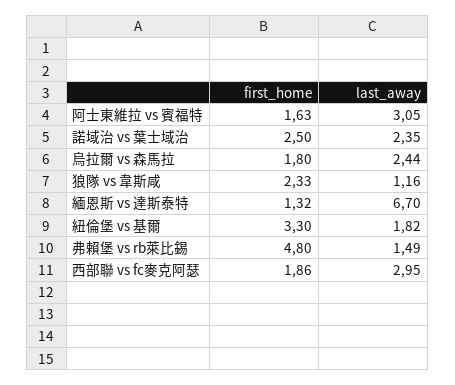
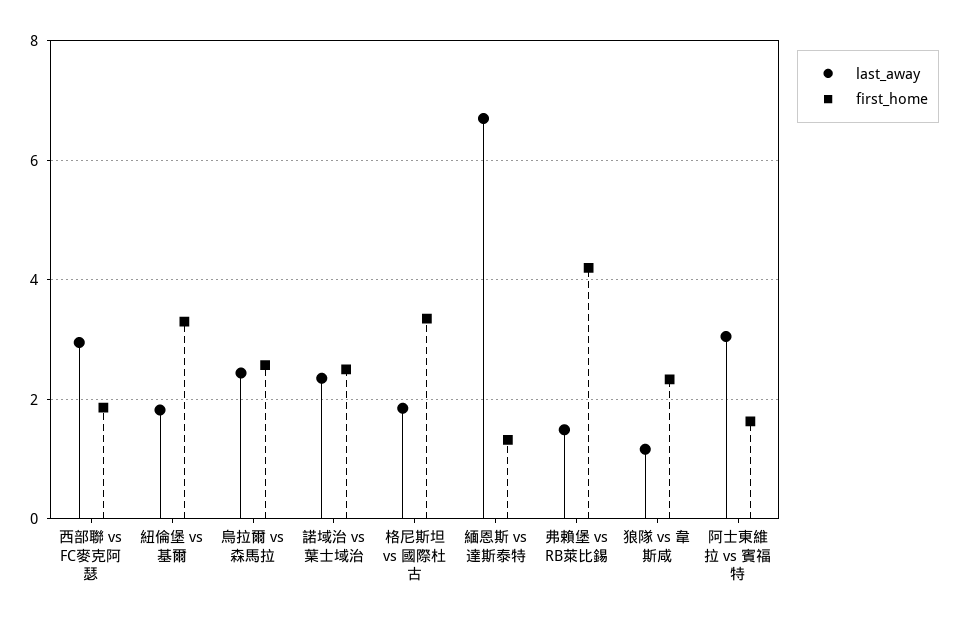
first_home, 烏拉爾 vs 森馬拉: 1.8 -> 2.6
first_home, 弗賴堡 vs rb萊比錫: 4.8 -> 4.2
last_away, 格尼斯坦 vs 國際杜古: none -> 1.8
first_home, 格尼斯坦 vs 國際杜古: none -> 3.4

